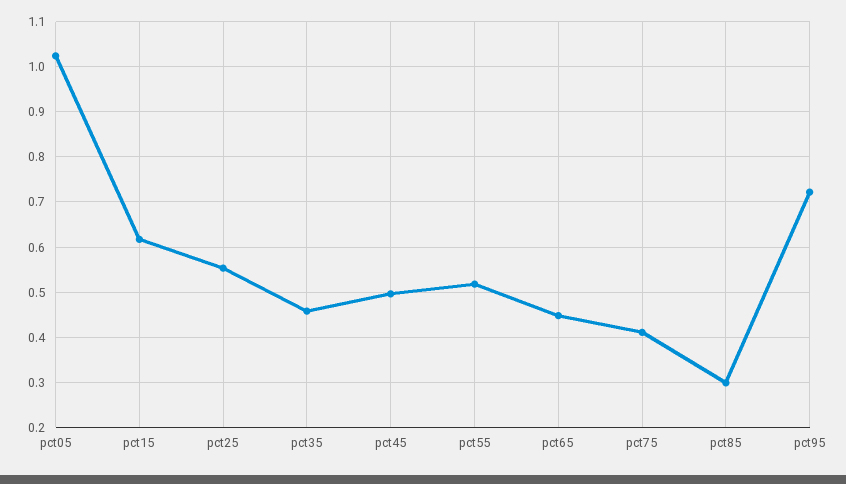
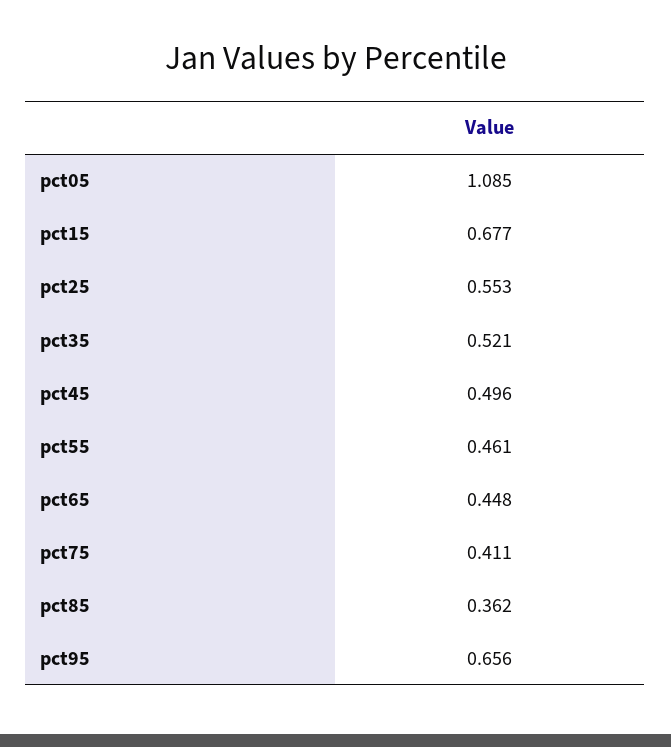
pct05: 1.02 -> 1.085
pct15: 0.62 -> 0.677
pct35: 0.46 -> 0.521
pct55: 0.52 -> 0.461
pct85: 0.3 -> 0.362
pct95: 0.72 -> 0.656

